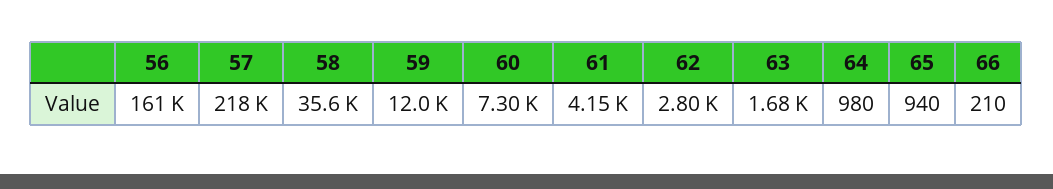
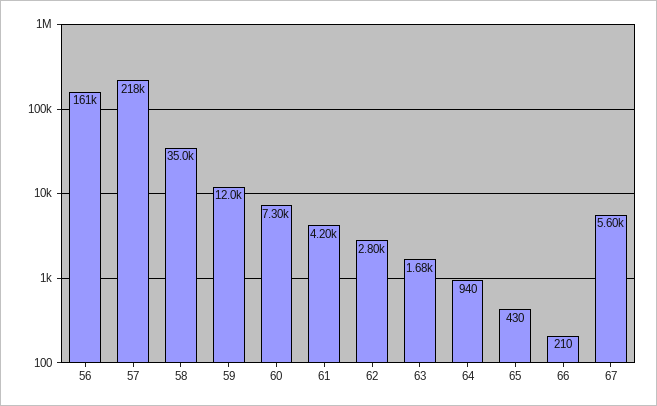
58: 35600 -> 35000
61: 4150 -> 4200
64: 980 -> 940
65: 940 -> 430
67: none -> 5600

